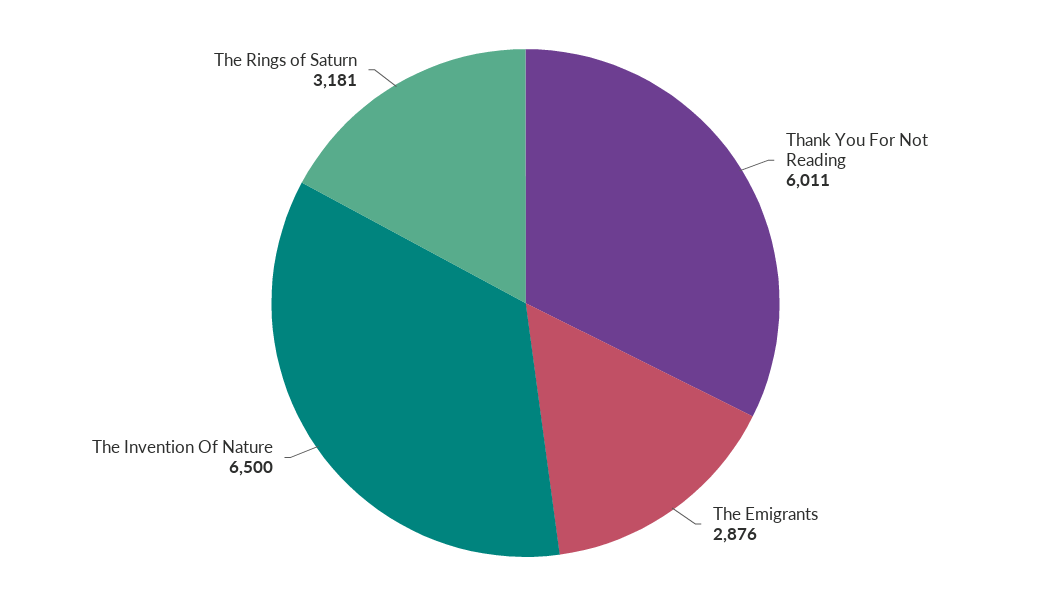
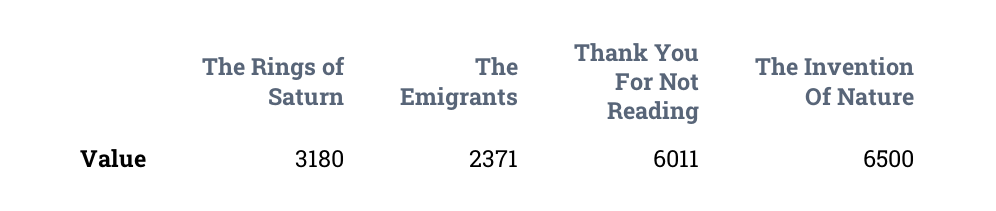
The Emigrants: 2876 -> 2371
The Rings of Saturn: 3181 -> 3180

